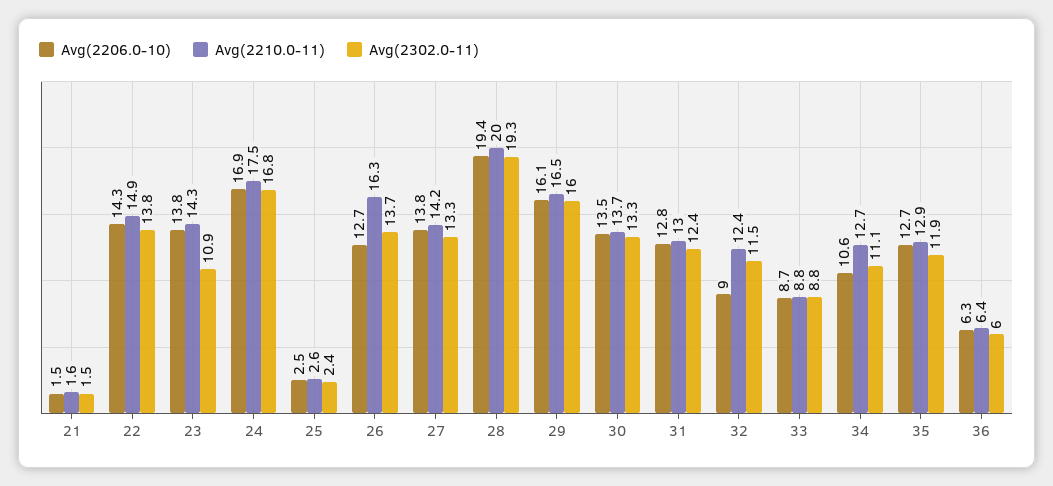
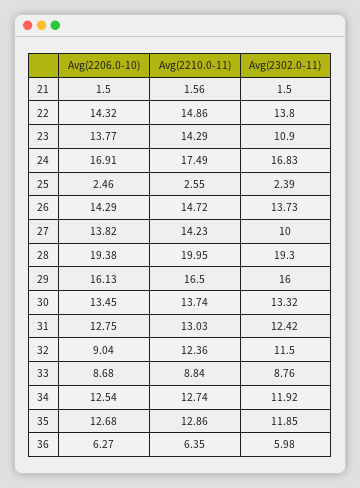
Avg(2206.0-10), 26: 12.7 -> 14.29
Avg(2210.0-11), 26: 16.3 -> 14.72
Avg(2302.0-11), 27: 13.3 -> 10
Avg(2206.0-10), 34: 10.6 -> 12.54
Avg(2302.0-11), 34: 11.1 -> 11.92

